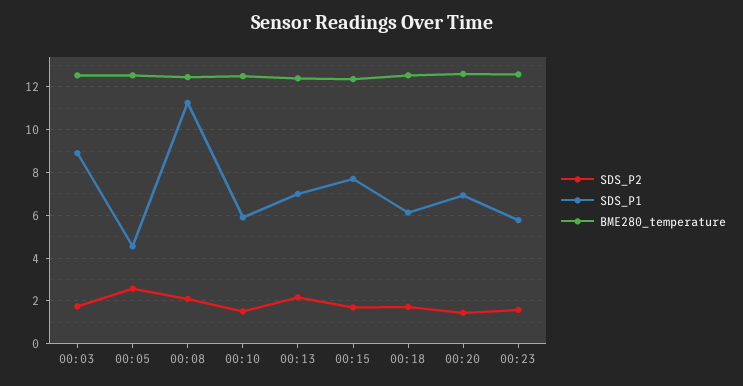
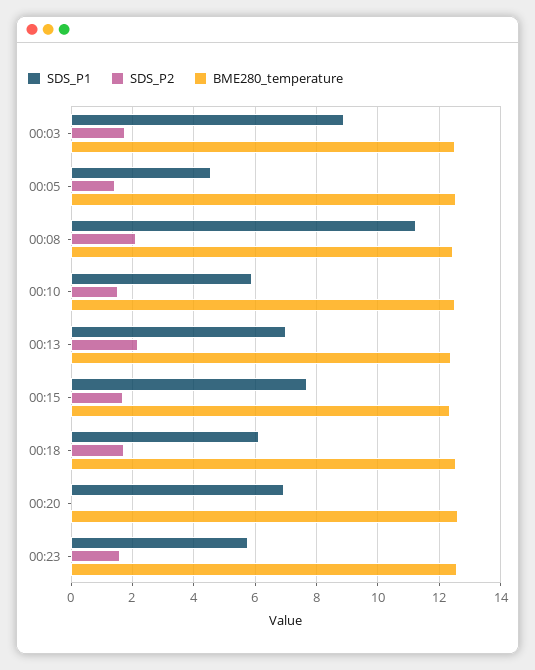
SDS_P2, 00:05: 2.5 -> 1.4
SDS_P2, 00:20: 1.5 -> 0

